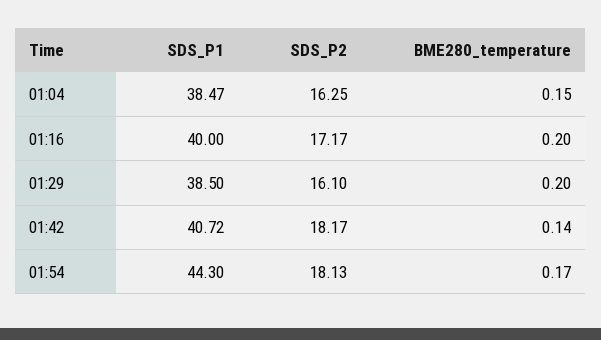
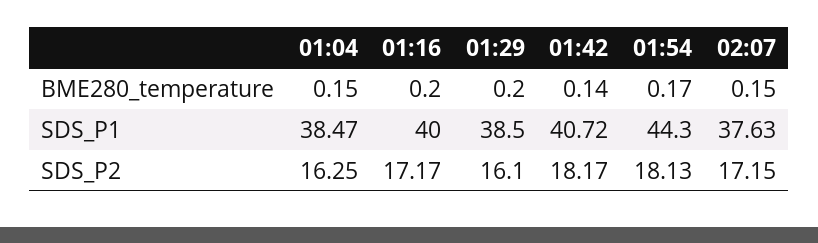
BME280_temperature, 02:07: none -> 0.15
SDS_P1, 02:07: none -> 37.63
SDS_P2, 02:07: none -> 17.15

